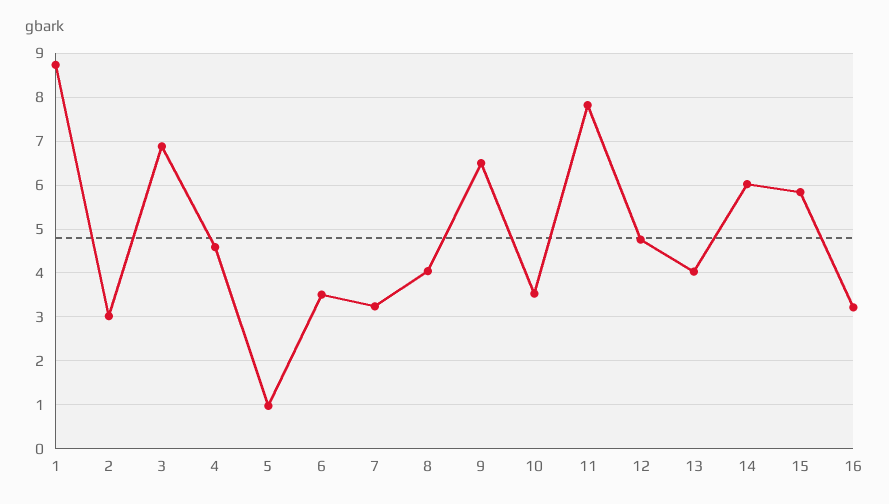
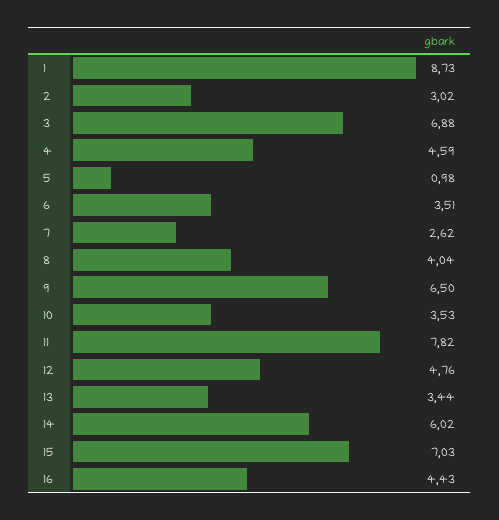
7: 3.2 -> 2.62
13: 4 -> 3.44
15: 5.8 -> 7.03
16: 3.2 -> 4.43

